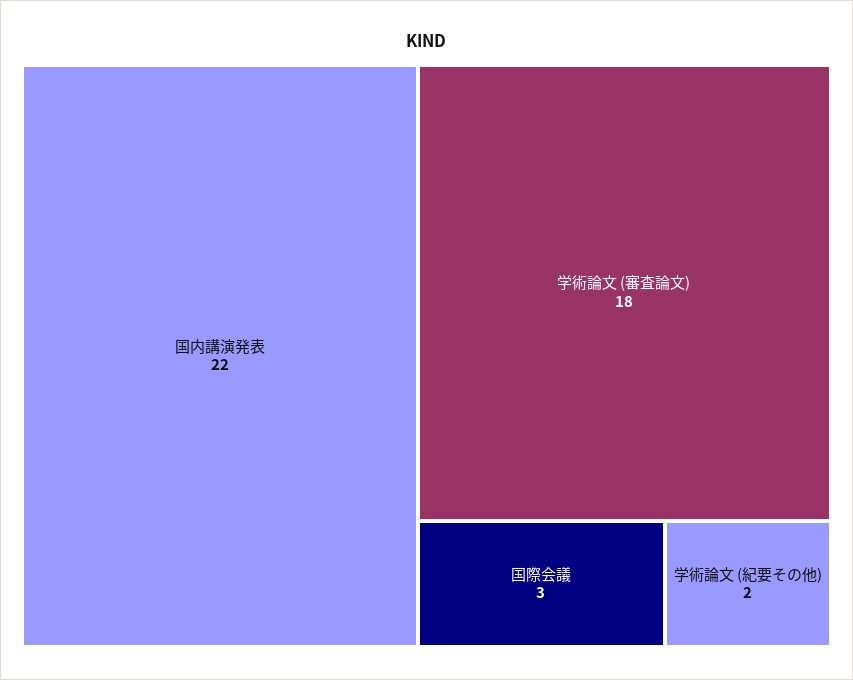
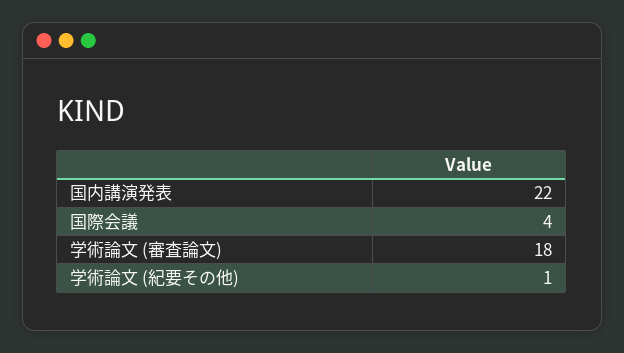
国際会議: 3 -> 4
学術論文 (紀要その他): 2 -> 1

